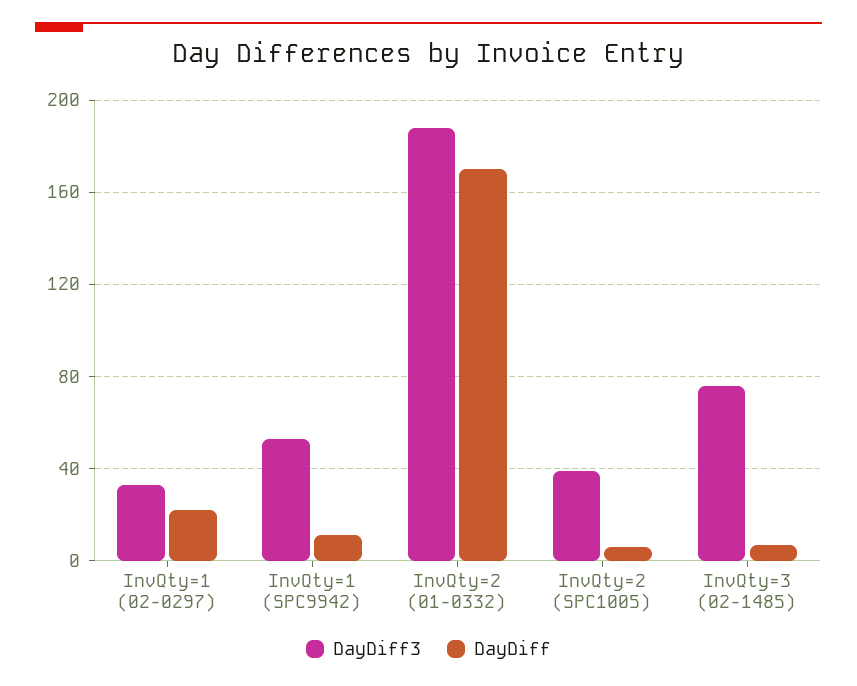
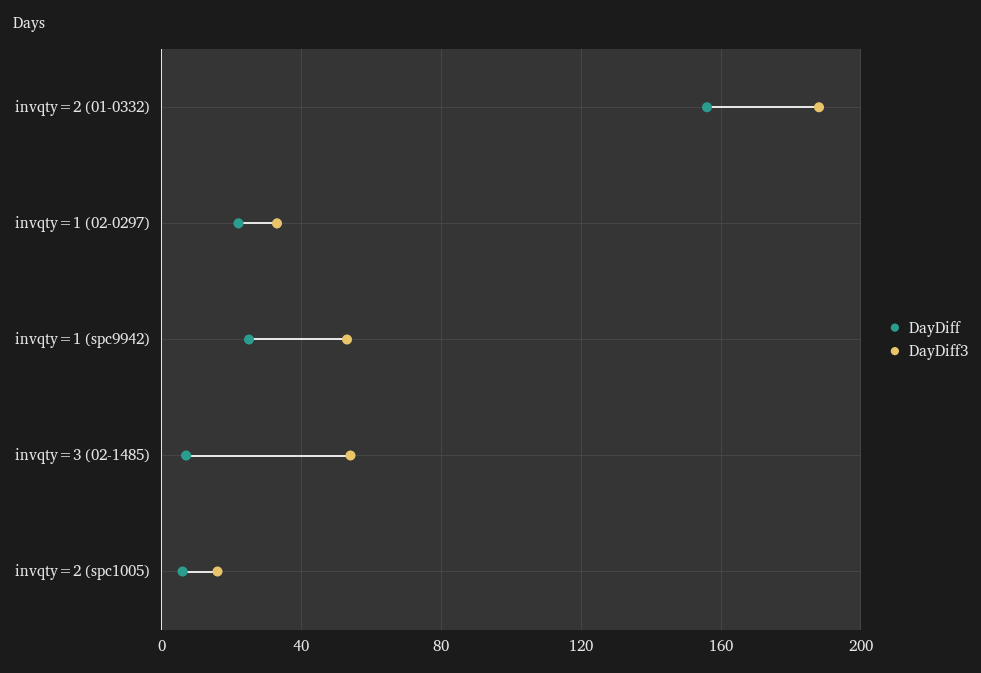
DayDiff, InvQty=1 (SPC9942): 10 -> 25
DayDiff, InvQty=2 (01-0332): 170 -> 155
DayDiff3, InvQty=2 (SPC1005): 40 -> 15
DayDiff3, InvQty=3 (02-1485): 75 -> 55

